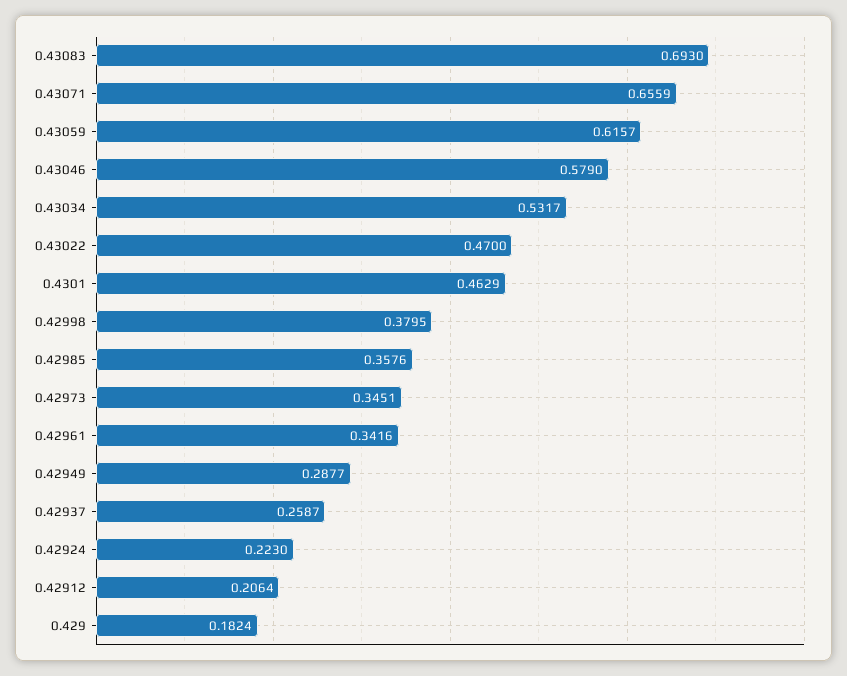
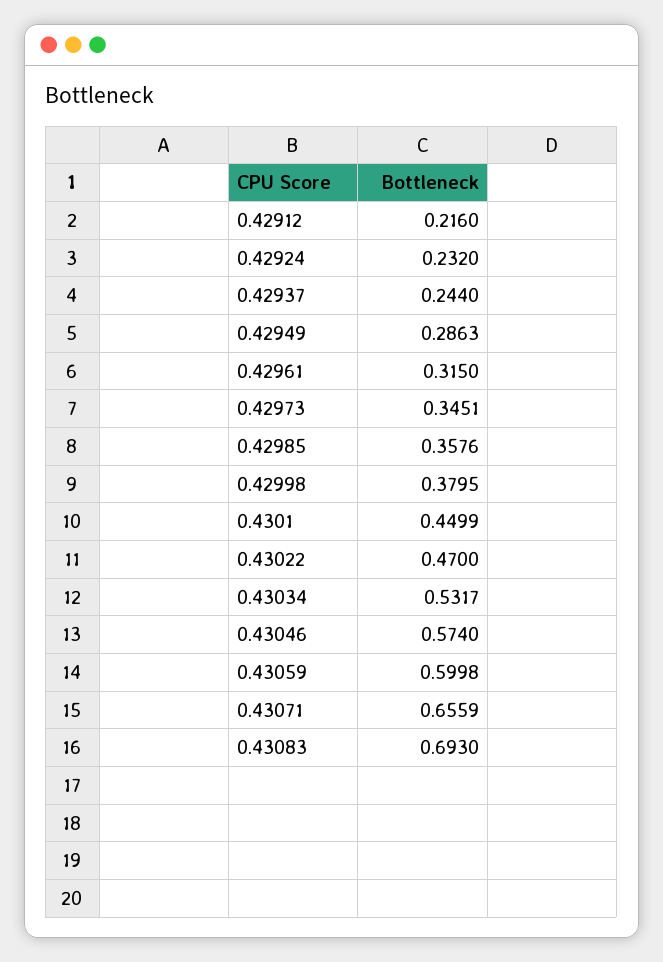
0.43059: 0.6157 -> 0.5998
0.43046: 0.579 -> 0.574
0.4301: 0.4629 -> 0.4499
0.42961: 0.3416 -> 0.315
0.42949: 0.2877 -> 0.2863
0.42937: 0.2587 -> 0.244
0.42924: 0.223 -> 0.232
0.42912: 0.2064 -> 0.216
0.429: 0.1824 -> none

